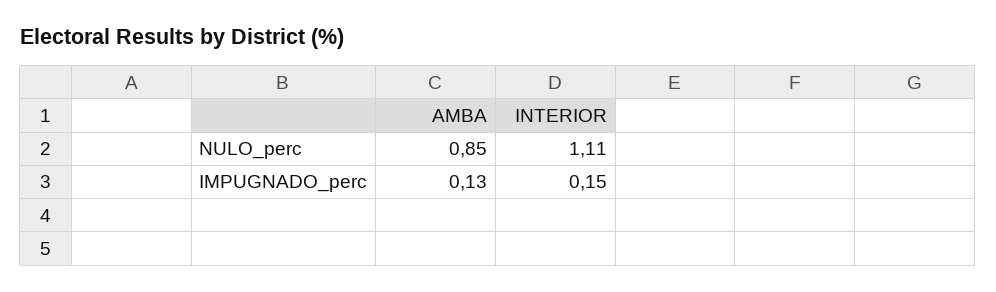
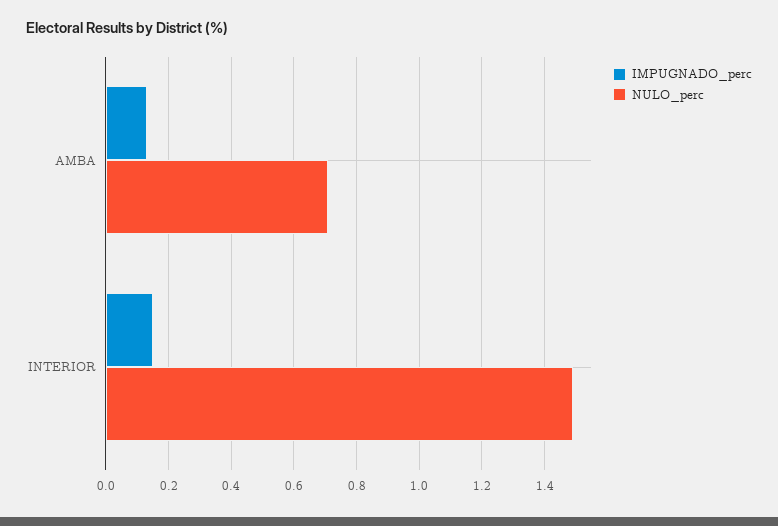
NULO_perc, AMBA: 0.85 -> 0.7
NULO_perc, INTERIOR: 1.11 -> 1.5

